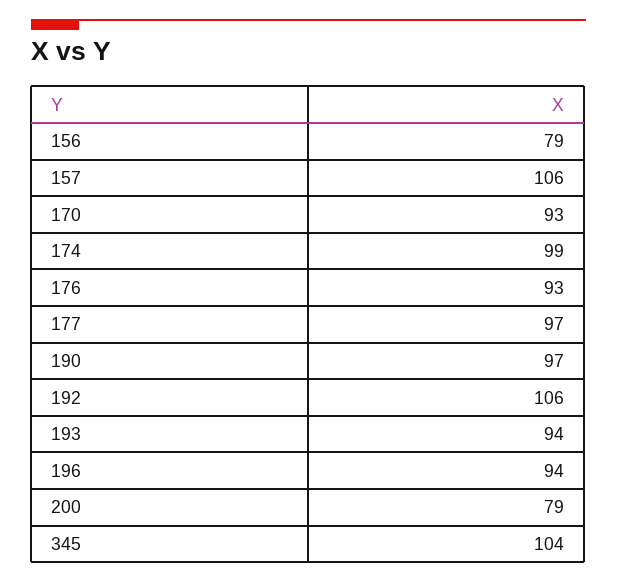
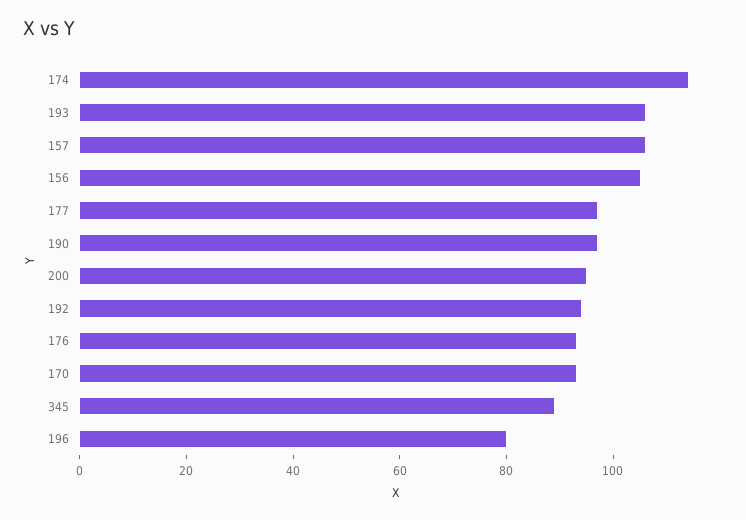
156: 79 -> 105
174: 99 -> 115
192: 106 -> 95
193: 94 -> 105
196: 94 -> 80
200: 79 -> 95
345: 104 -> 90

